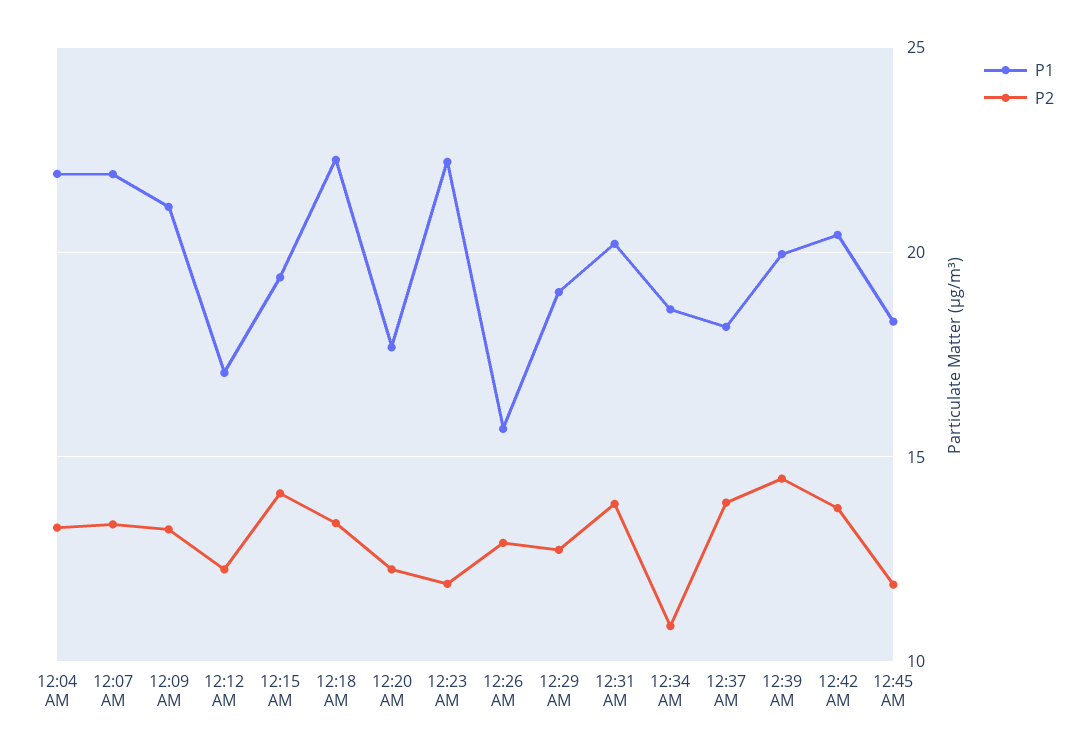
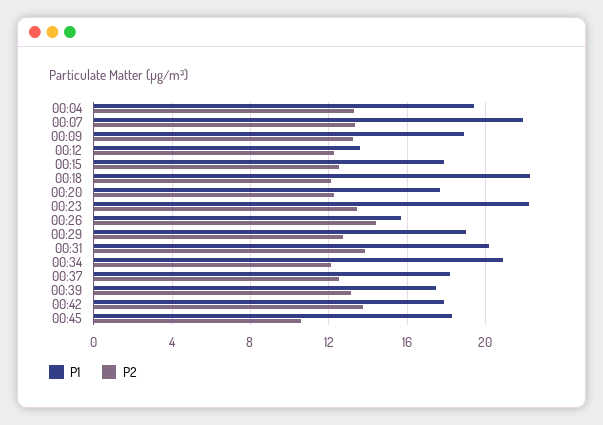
P1, 12:04 AM: 22 -> 19.5
P1, 12:09 AM: 21 -> 19
P1, 12:12 AM: 17 -> 13.5
P1, 12:15 AM: 19.5 -> 18
P2, 12:15 AM: 14 -> 12.5
P2, 12:18 AM: 13.5 -> 12
P2, 12:23 AM: 12 -> 13.5
P2, 12:26 AM: 13 -> 14.5
P1, 12:34 AM: 18.5 -> 21
P2, 12:34 AM: 11 -> 12
P2, 12:37 AM: 14 -> 12.5
P1, 12:39 AM: 20 -> 17.5
P2, 12:39 AM: 14.5 -> 13
P1, 12:42 AM: 20.5 -> 18
P2, 12:45 AM: 12 -> 10.5

